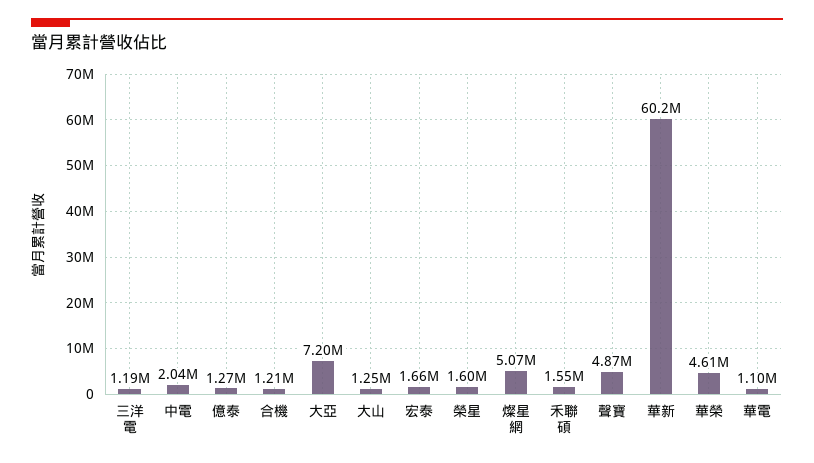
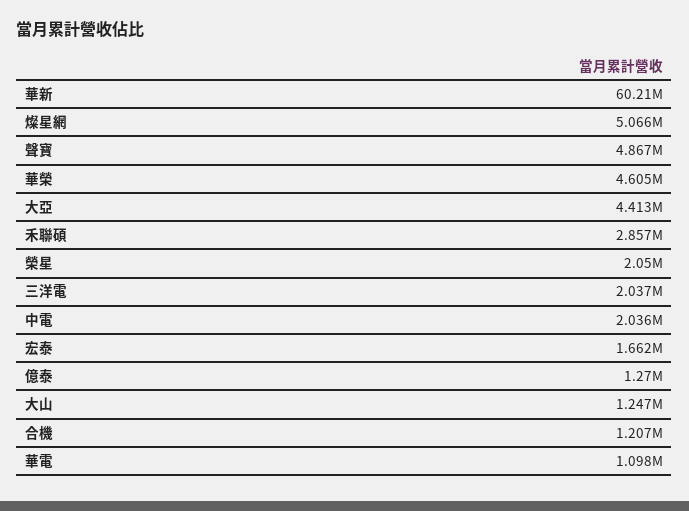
三洋電: 1190000 -> 2037000
大亞: 7200000 -> 4413000
榮星: 1600000 -> 2050000
禾聯碩: 1550000 -> 2857000

